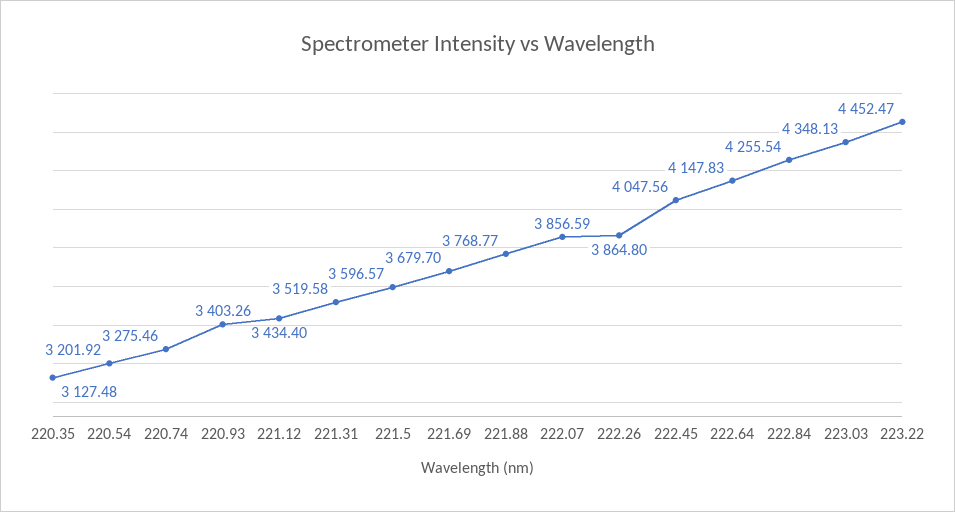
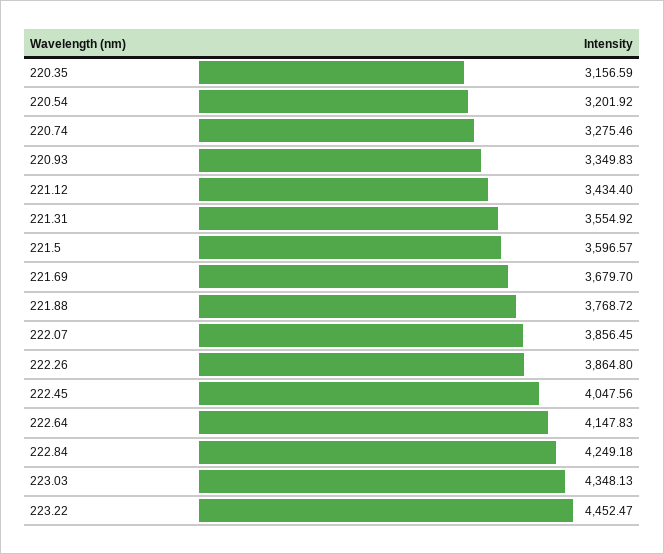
220.35: 3127.48 -> 3156.59
220.93: 3403.26 -> 3349.83
221.31: 3519.58 -> 3554.92
221.88: 3768.77 -> 3768.72
222.07: 3856.59 -> 3856.45
222.84: 4255.54 -> 4249.18

